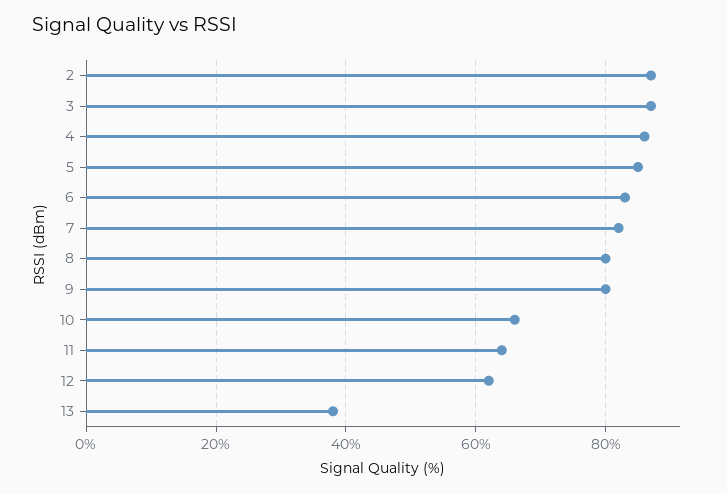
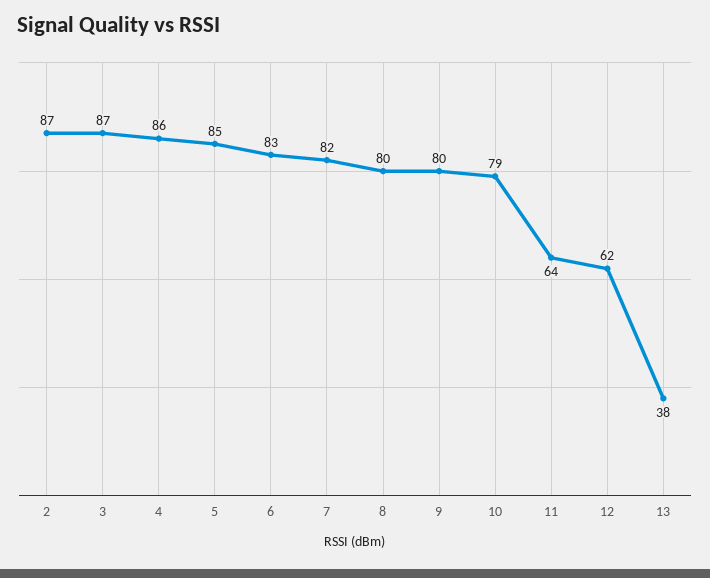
10: 65 -> 79

